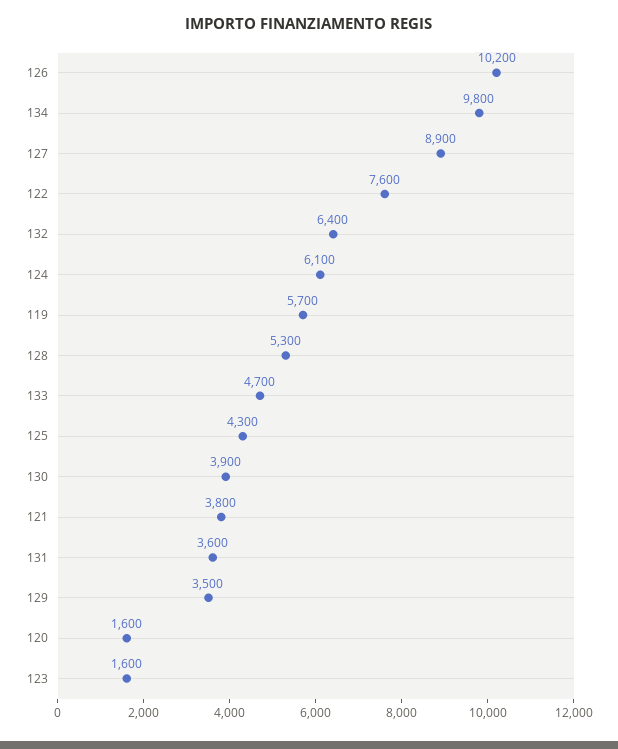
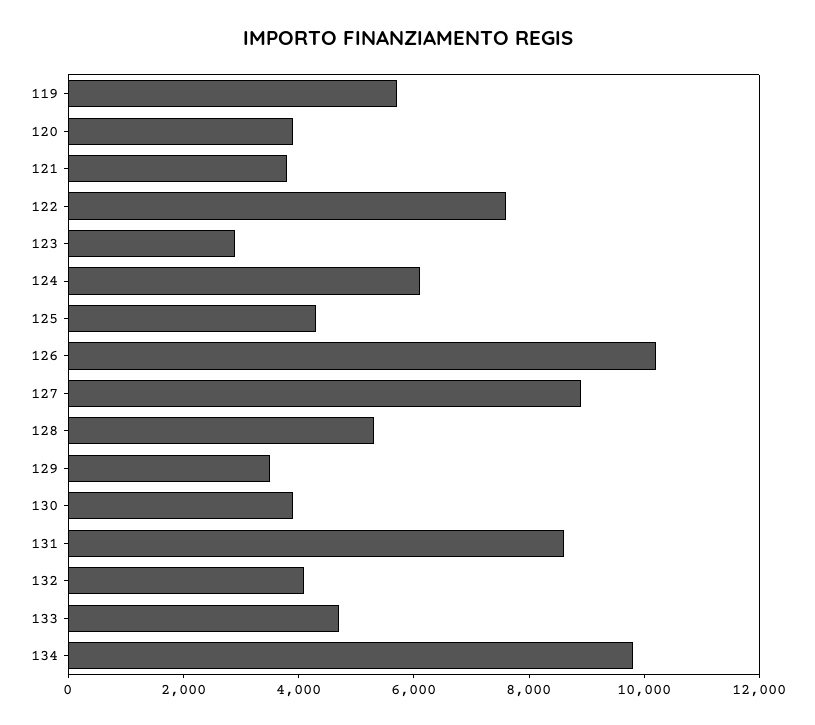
132: 6400 -> 4000
131: 3600 -> 8500
120: 1600 -> 4000
123: 1600 -> 3000

